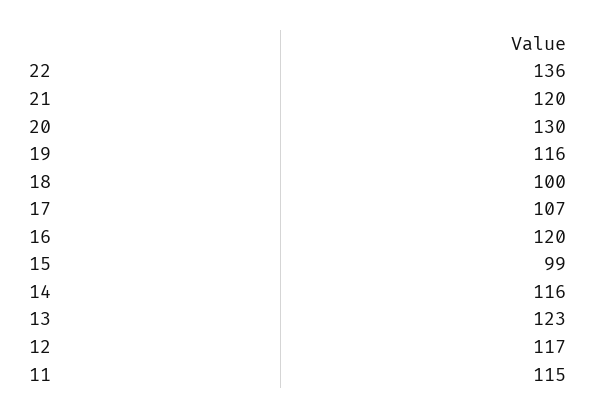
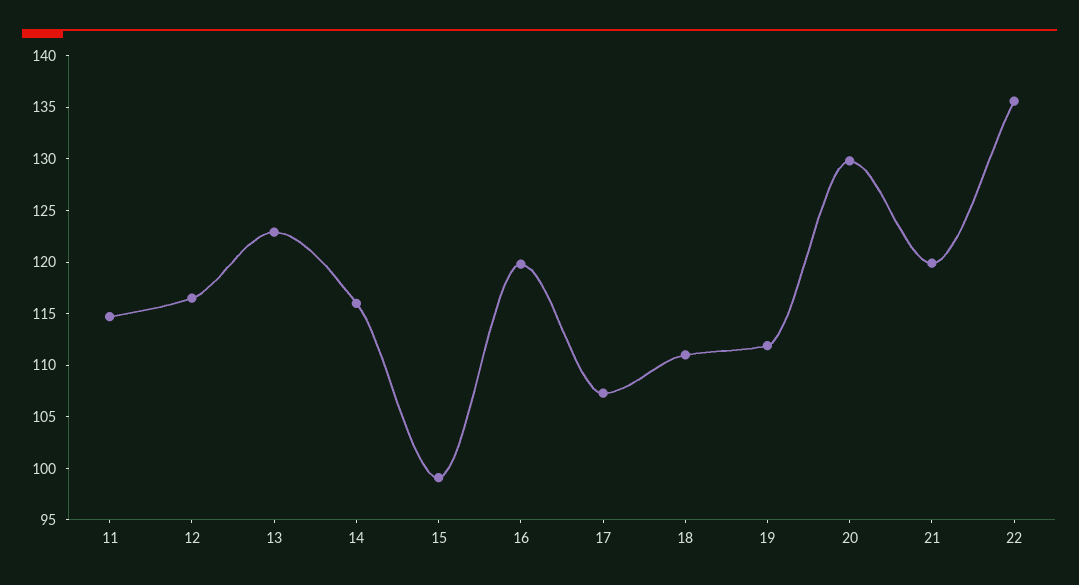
19: 116 -> 112
18: 100 -> 111

